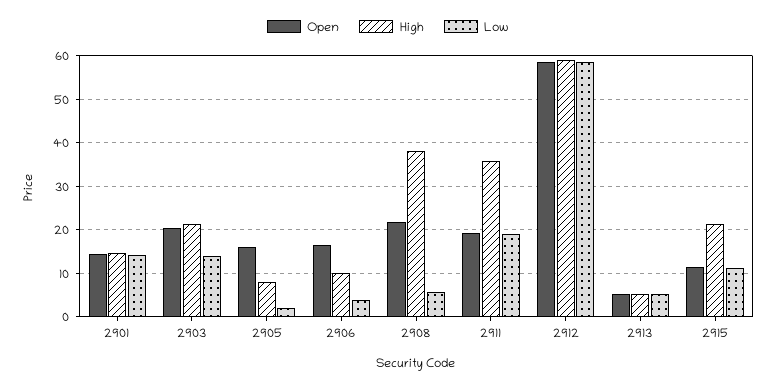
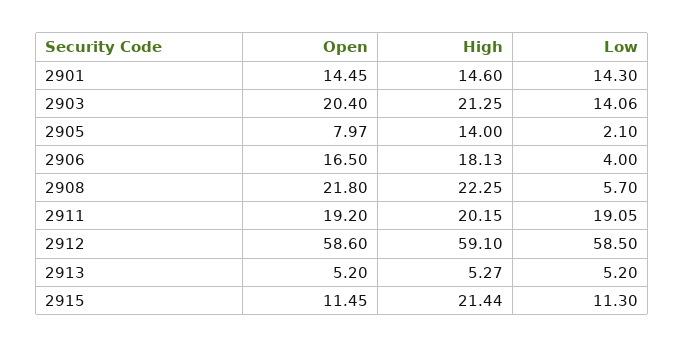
Open, 2905: 16 -> 7.97
High, 2905: 8 -> 14
High, 2906: 10 -> 18.13
High, 2908: 38 -> 22.25
High, 2911: 36 -> 20.15

